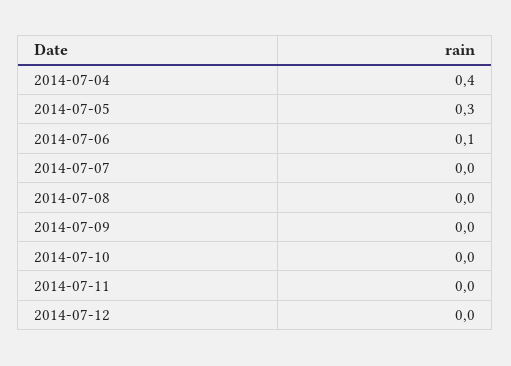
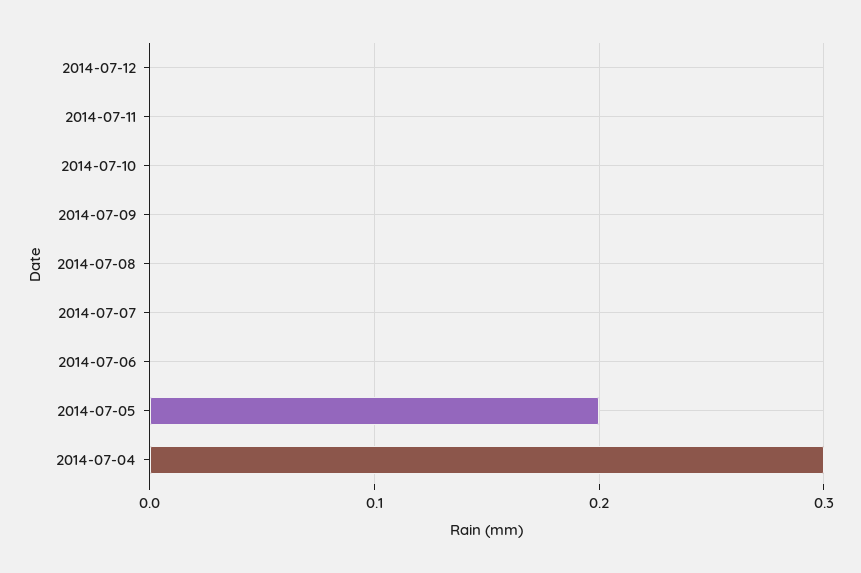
2014-07-04: 0.4 -> 0.3
2014-07-05: 0.3 -> 0.2
2014-07-06: 0.1 -> 0

